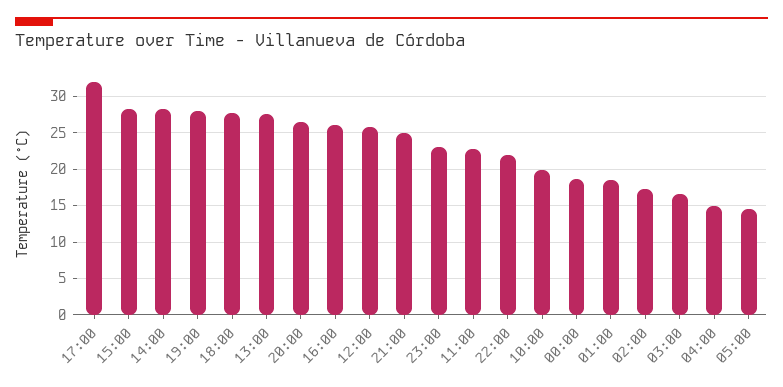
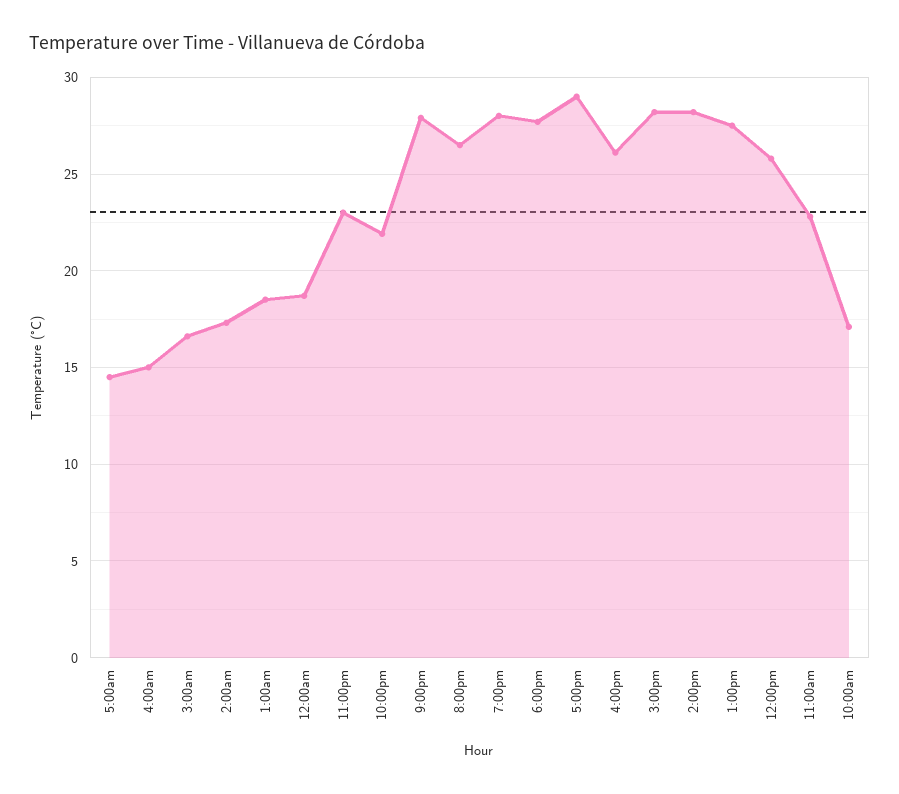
17:00: 32 -> 29
21:00: 25 -> 28
10:00: 20 -> 17

